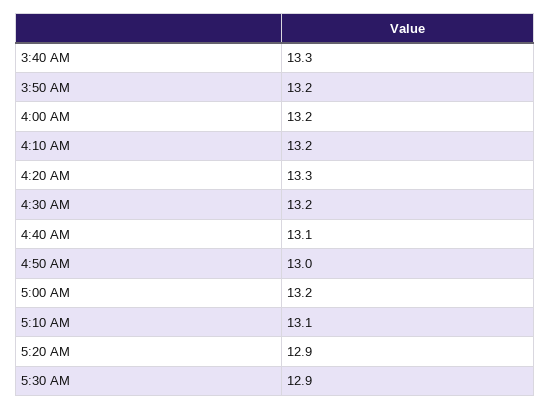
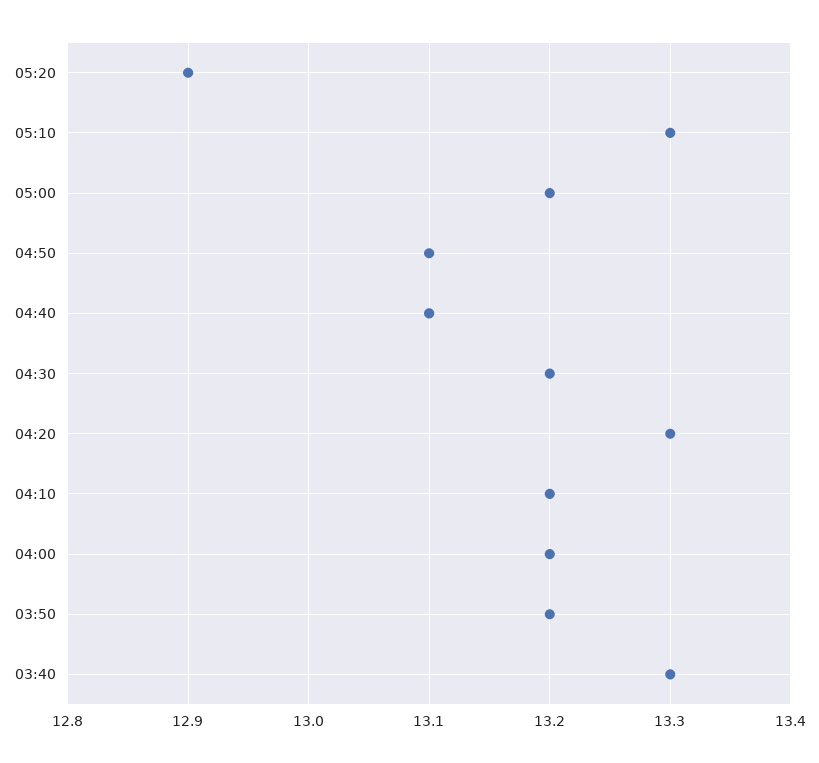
4:50 AM: 13 -> 13.1
5:10 AM: 13.1 -> 13.3
5:30 AM: 12.9 -> none

